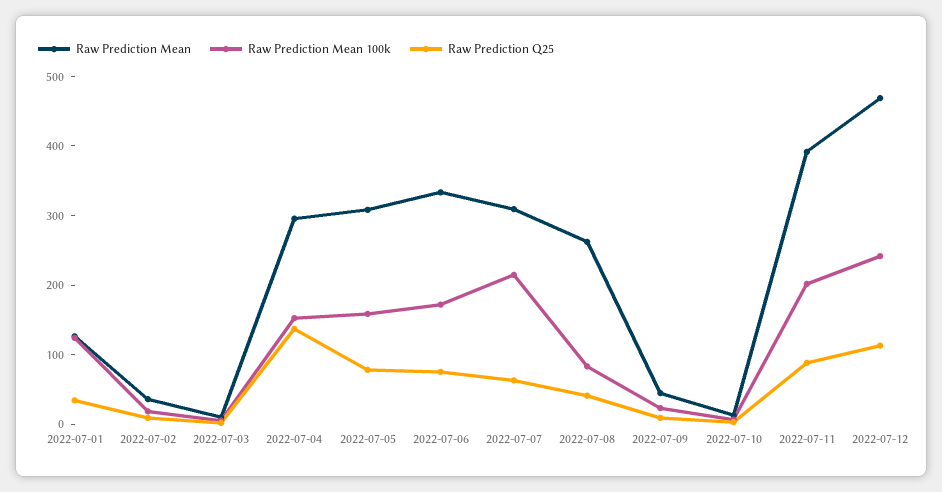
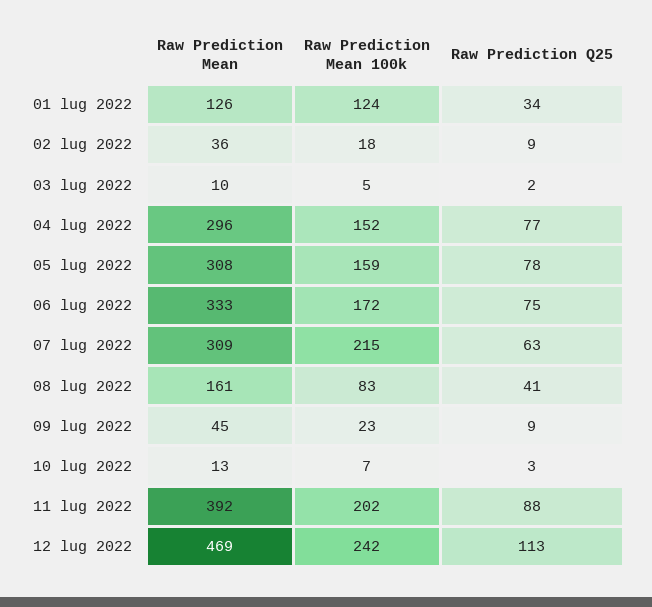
Raw Prediction Q25, 2022-07-04: 140 -> 77
Raw Prediction Mean, 2022-07-08: 260 -> 161

